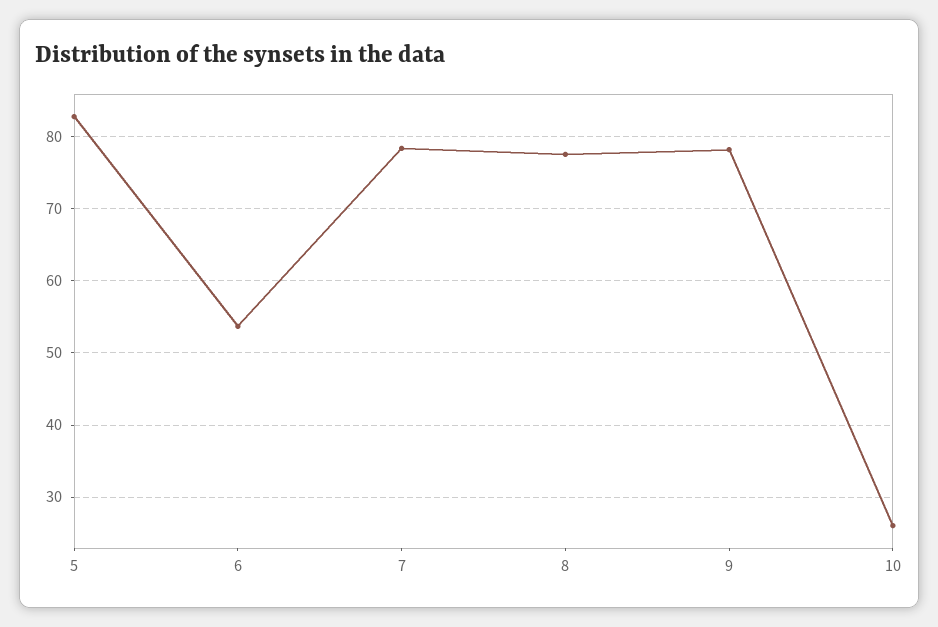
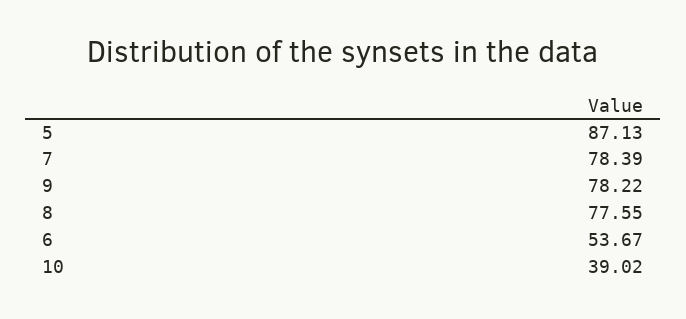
5: 83 -> 87.13
10: 26 -> 39.02

